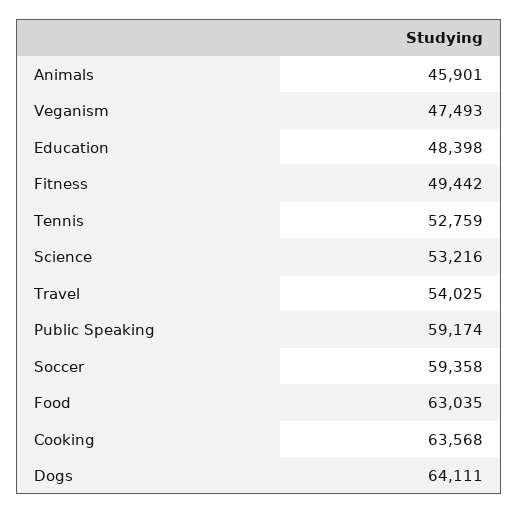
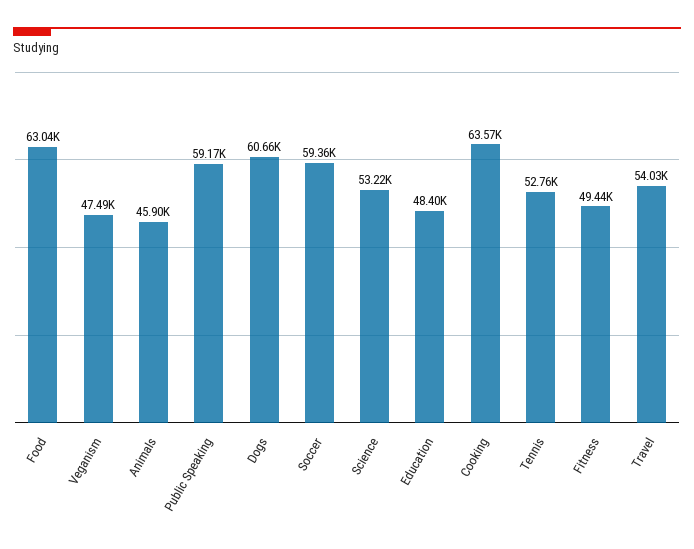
Dogs: 64111 -> 60660

